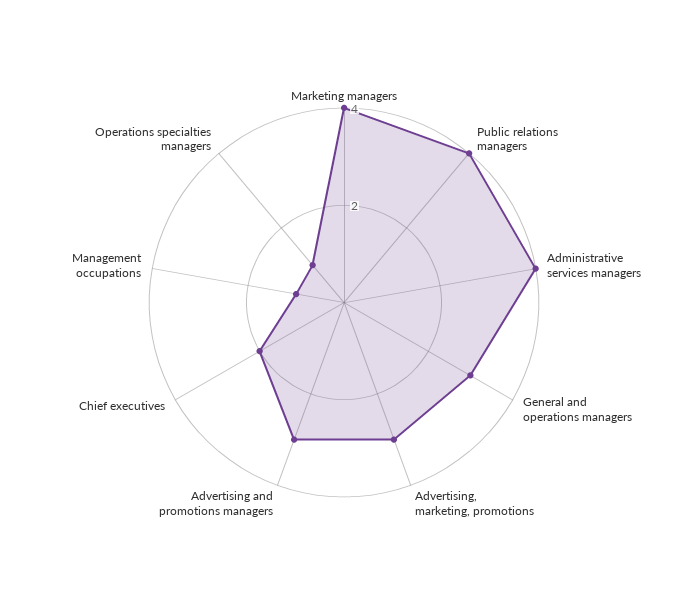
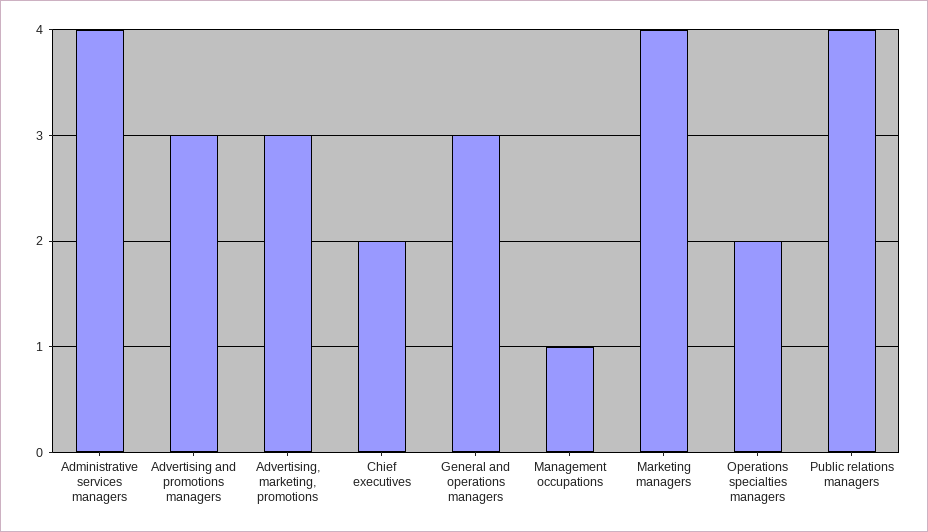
Operations specialties managers: 1 -> 2

